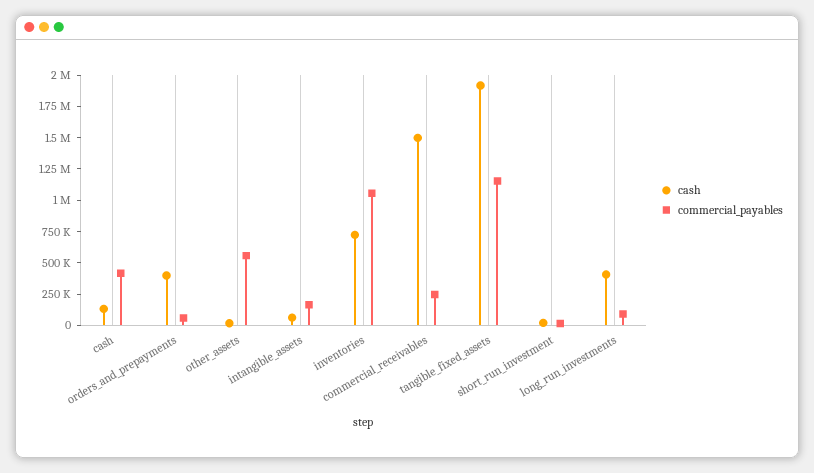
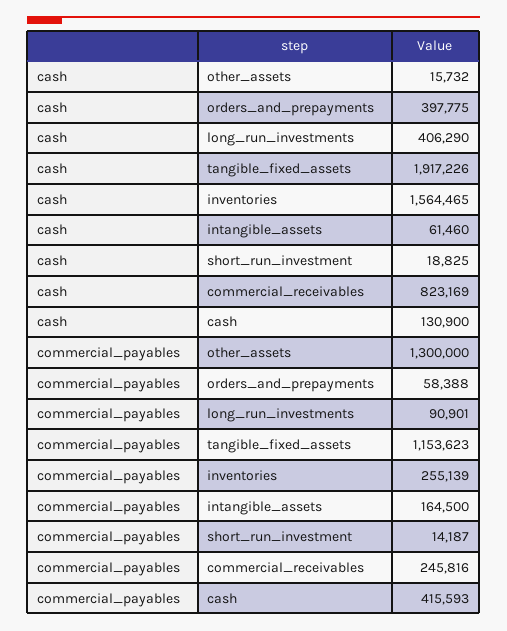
commercial_payables, other_assets: 500000 -> 1300000
cash, inventories: 750000 -> 1564465
commercial_payables, inventories: 1000000 -> 255139
cash, commercial_receivables: 1500000 -> 823169

